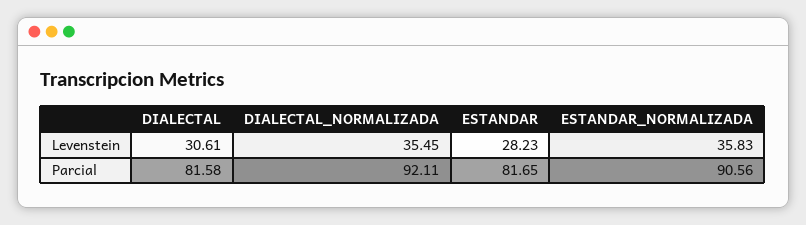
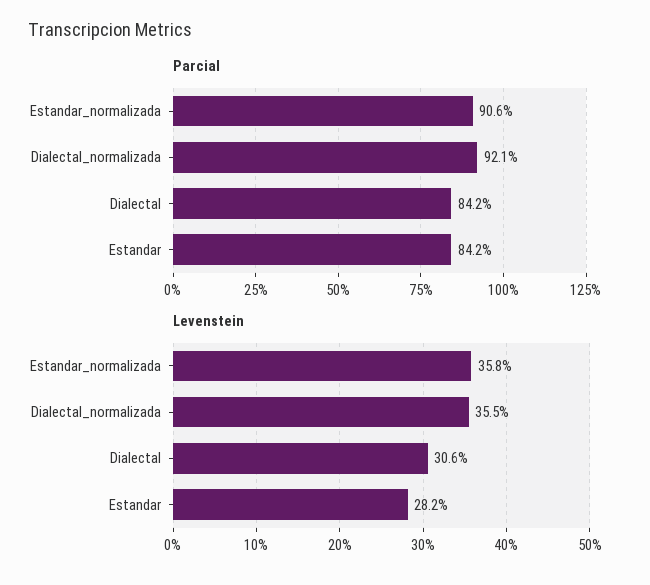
Parcial, DIALECTAL: 81.58 -> 84.2
Parcial, ESTANDAR: 81.65 -> 84.2

